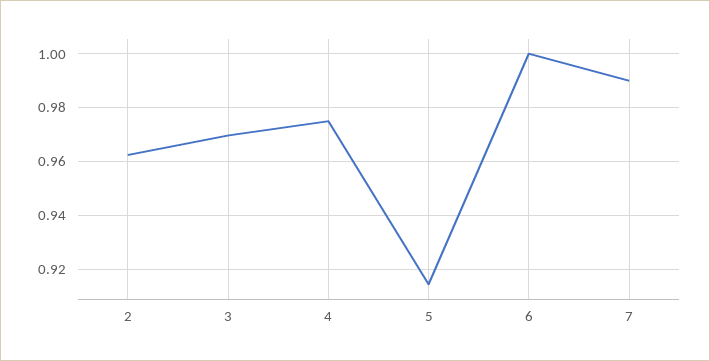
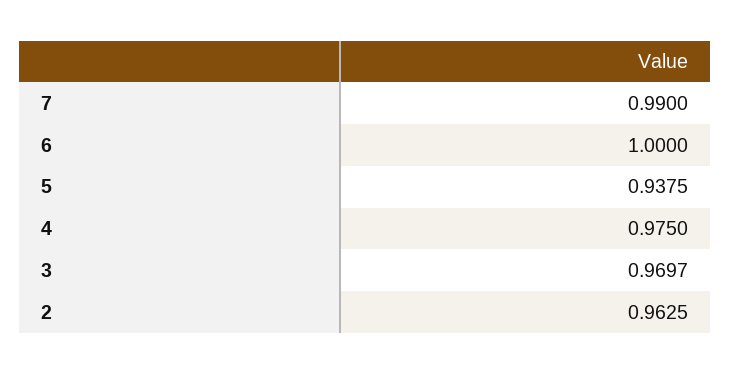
5: 0.915 -> 0.9375

